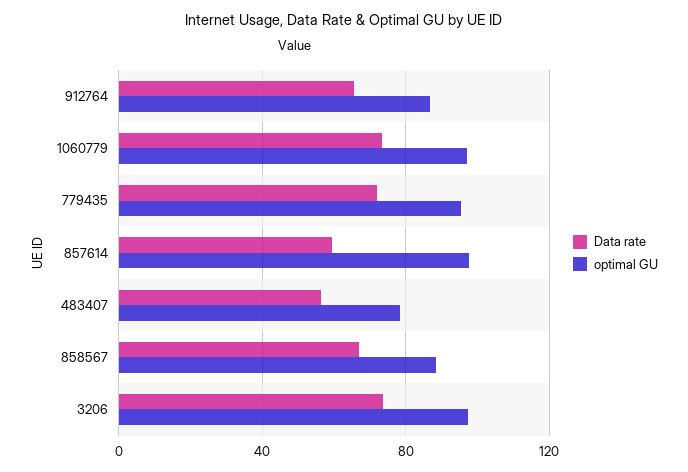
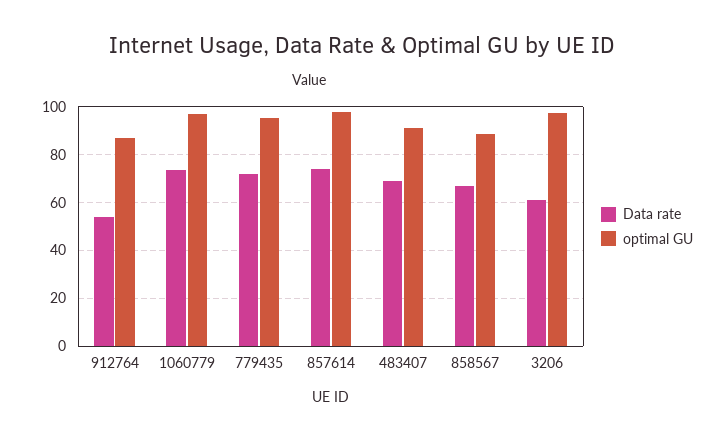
Data rate, 912764: 65 -> 55
Data rate, 857614: 60 -> 75
Data rate, 483407: 55 -> 70
optimal GU, 483407: 80 -> 90
Data rate, 3206: 75 -> 60

